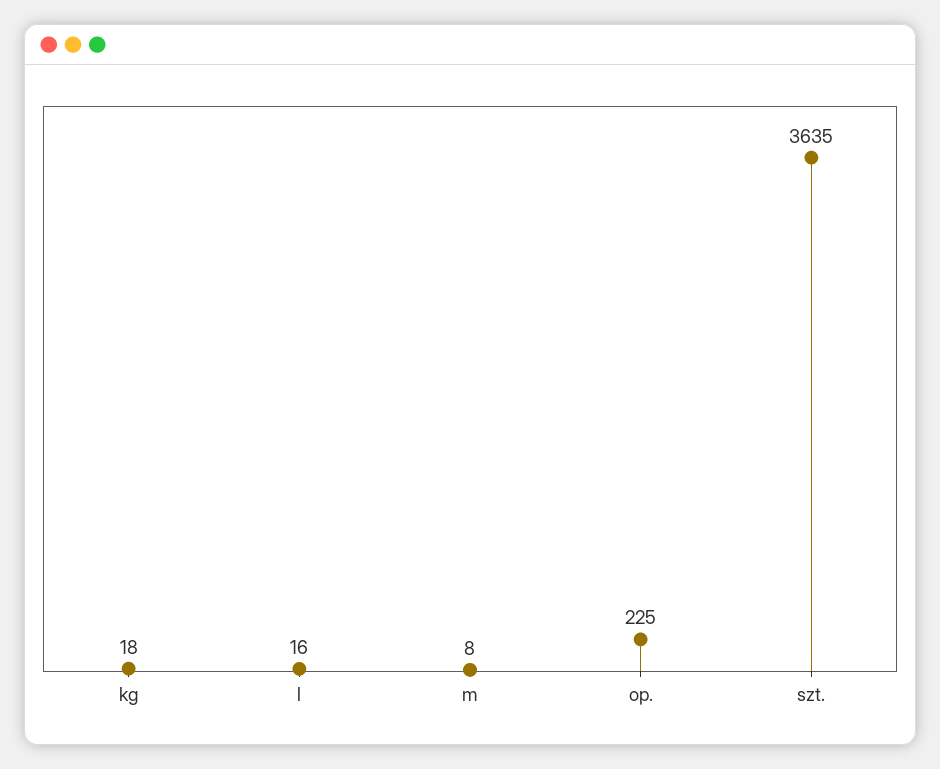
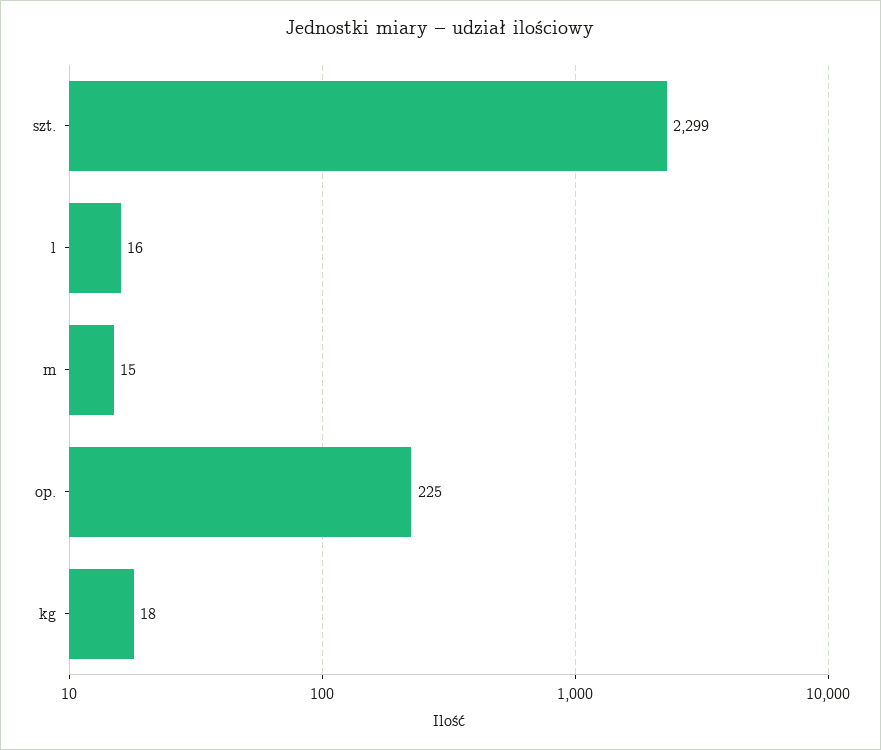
m: 8 -> 15
szt.: 3635 -> 2299

